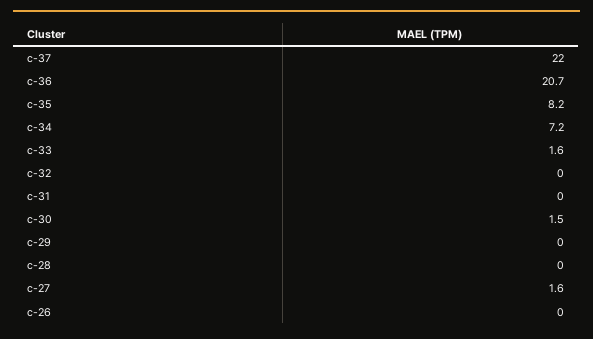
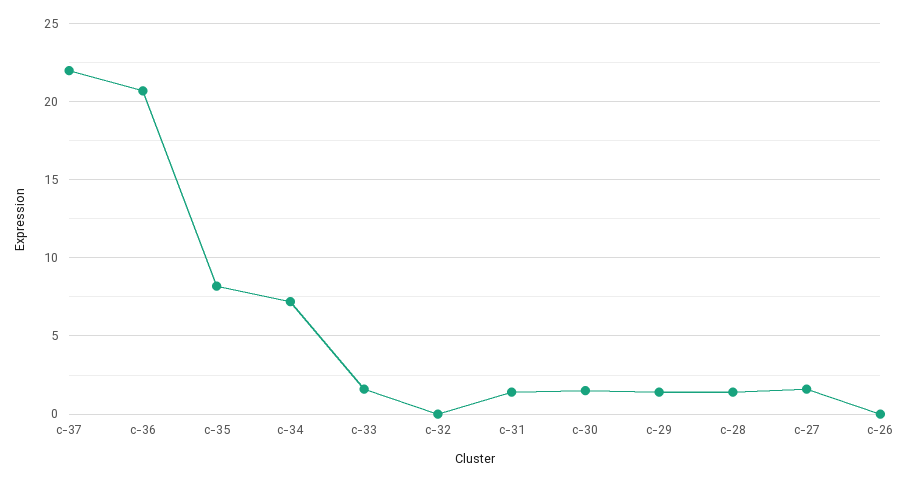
c-31: 0 -> 1.5
c-29: 0 -> 1.5
c-28: 0 -> 1.5

